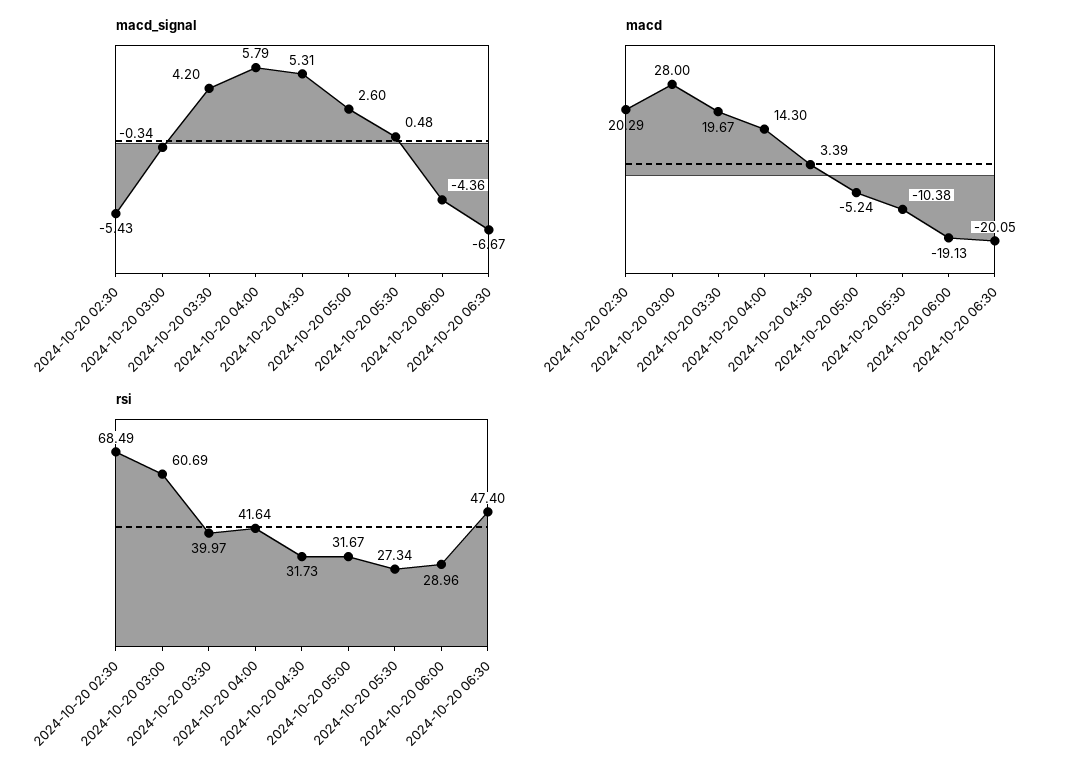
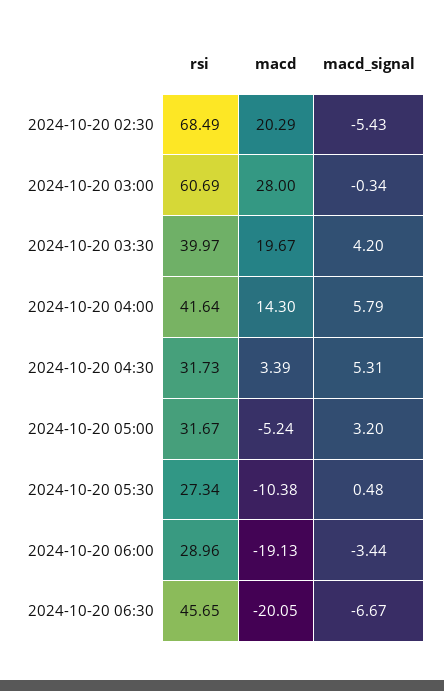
macd_signal, 2024-10-20 05:00: 2.6 -> 3.2
macd_signal, 2024-10-20 06:00: -4.36 -> -3.44
rsi, 2024-10-20 06:30: 47.4 -> 45.65

